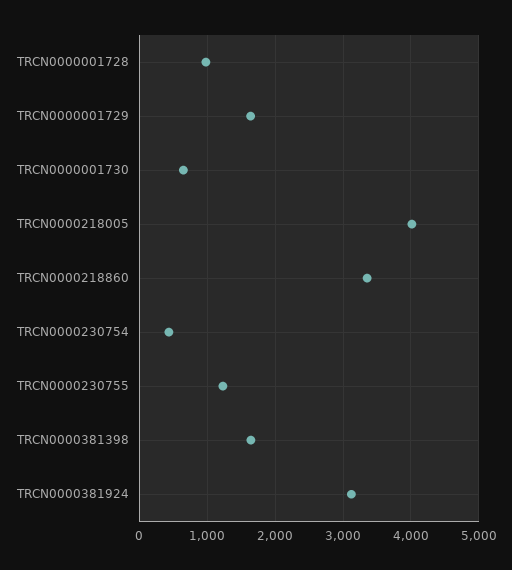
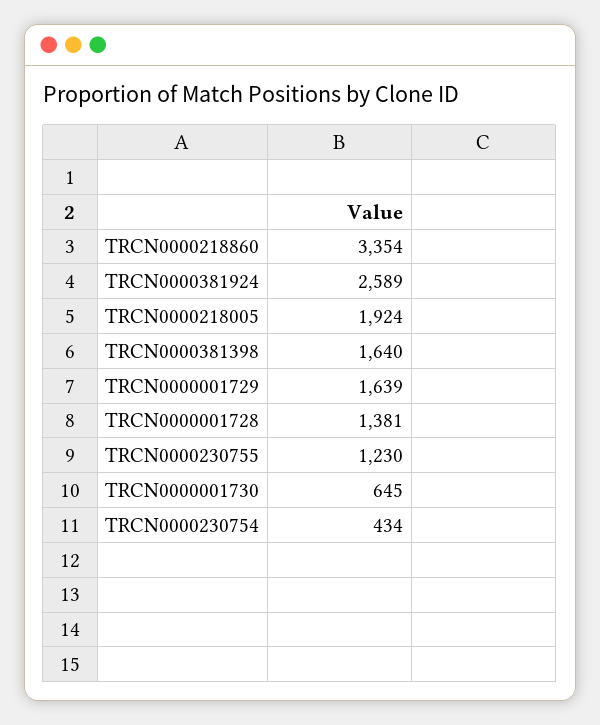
TRCN0000001728: 1000 -> 1381
TRCN0000218005: 4000 -> 1924
TRCN0000381924: 3100 -> 2589

